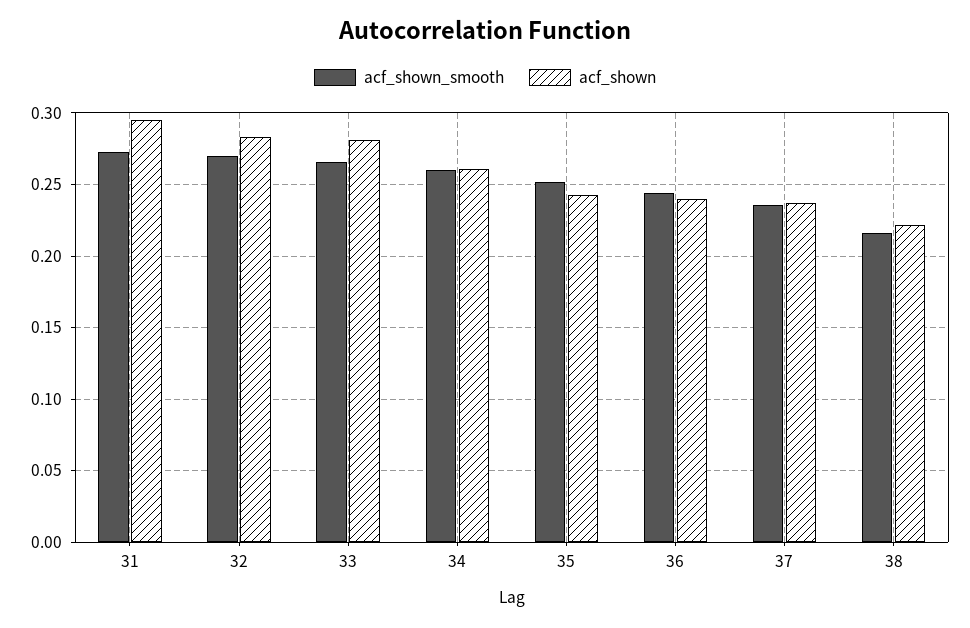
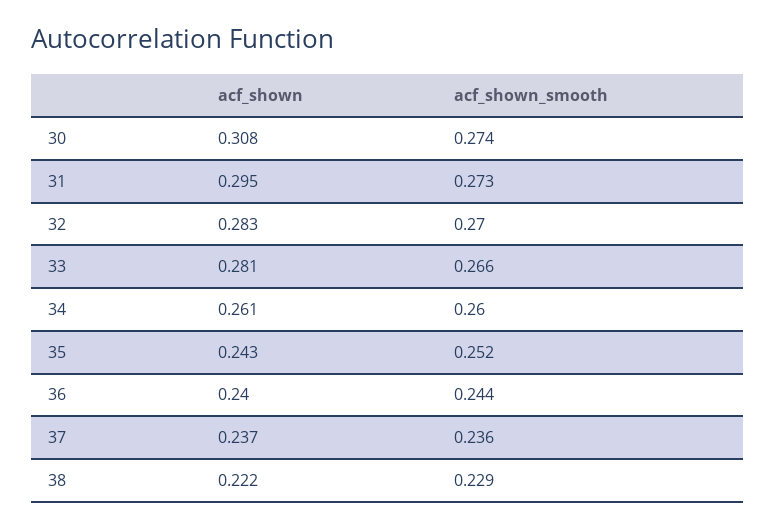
acf_shown_smooth, 38: 0.215 -> 0.229
acf_shown, 30: none -> 0.308
acf_shown_smooth, 30: none -> 0.274

